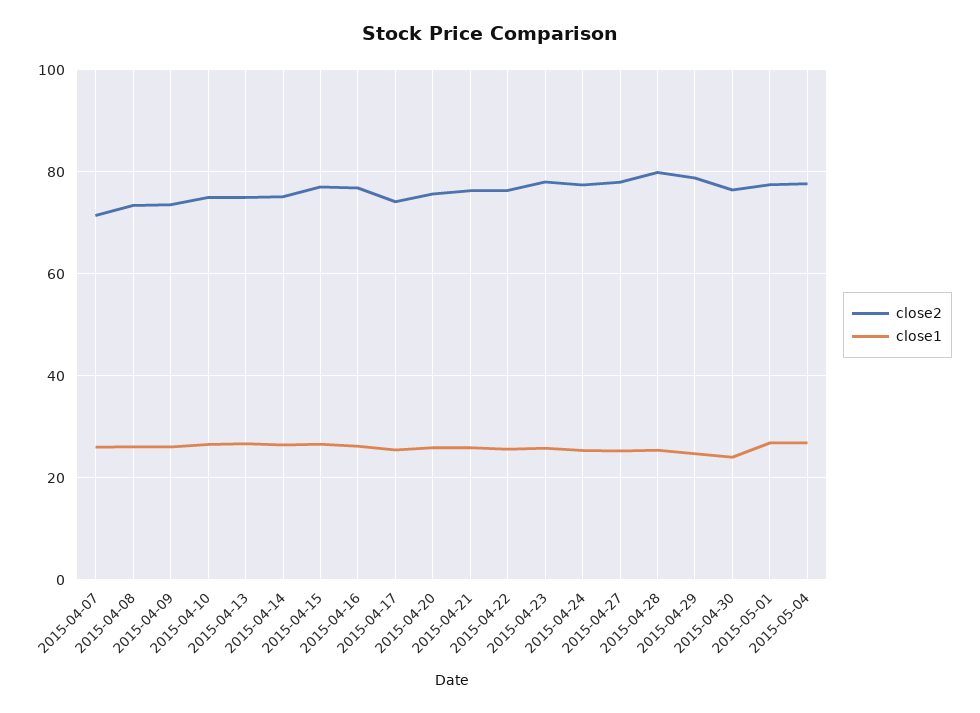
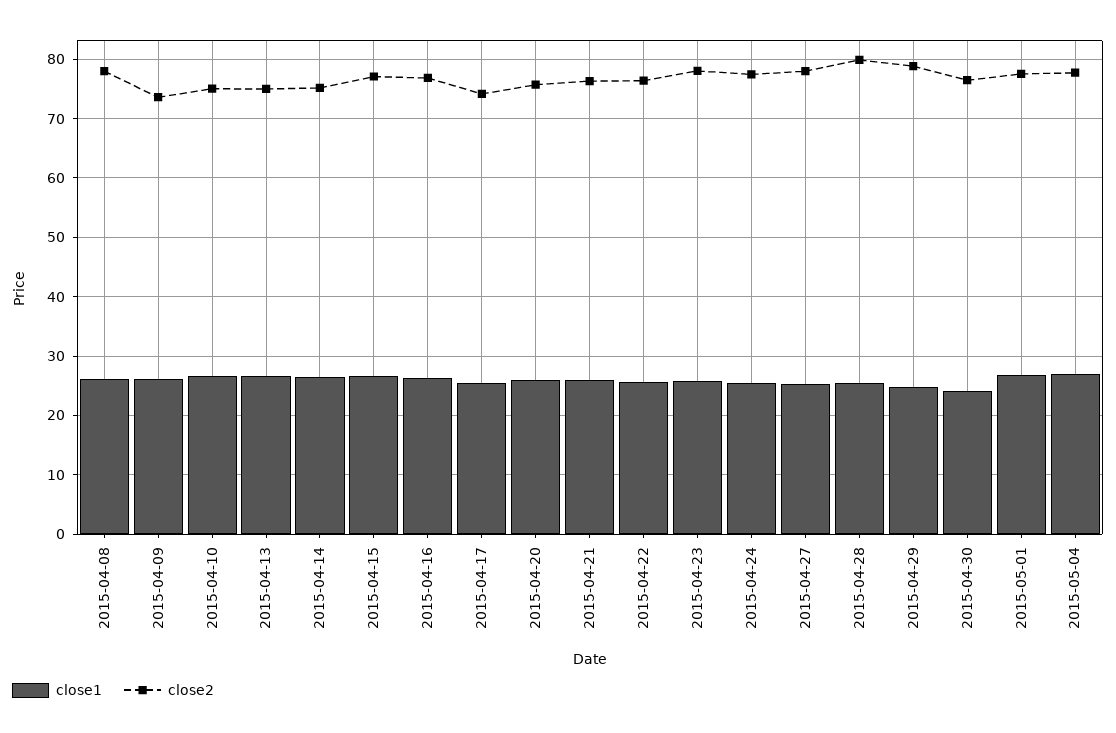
close2, 2015-04-07: 72 -> none
close1, 2015-04-07: 26 -> none
close2, 2015-04-08: 74 -> 78

